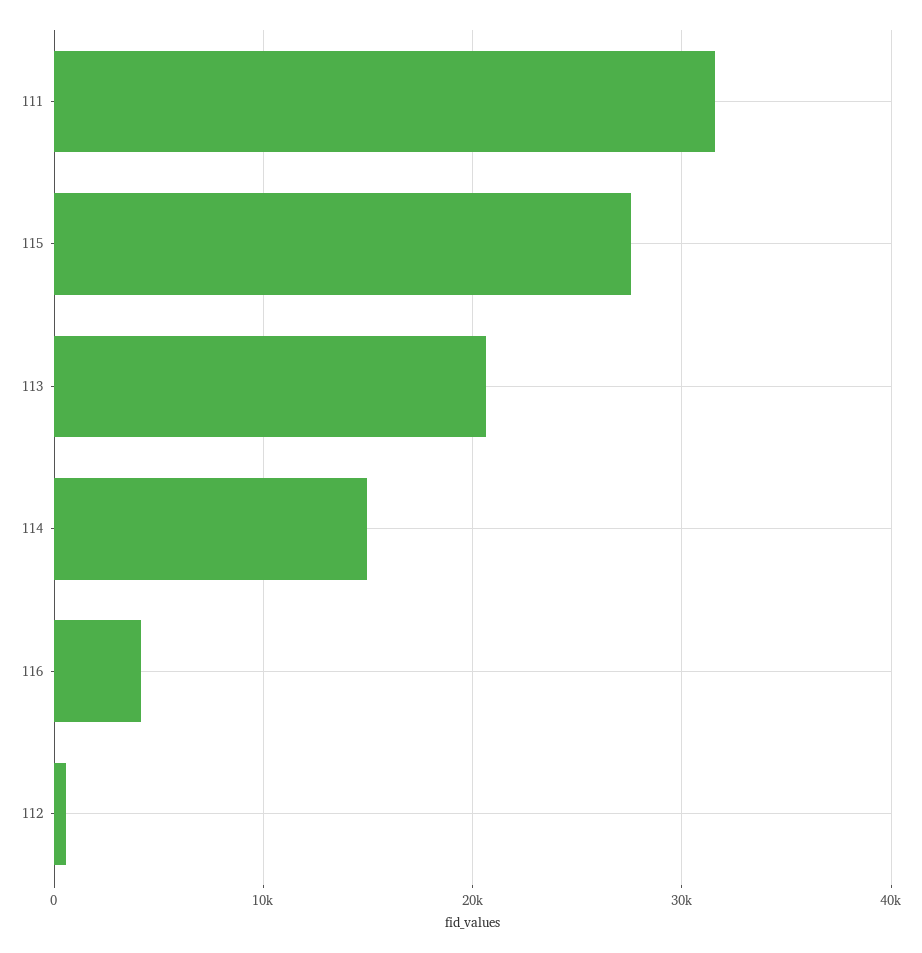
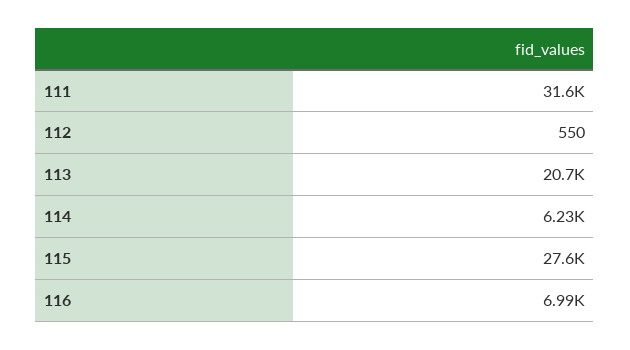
114: 15000 -> 6230
116: 4000 -> 6990

